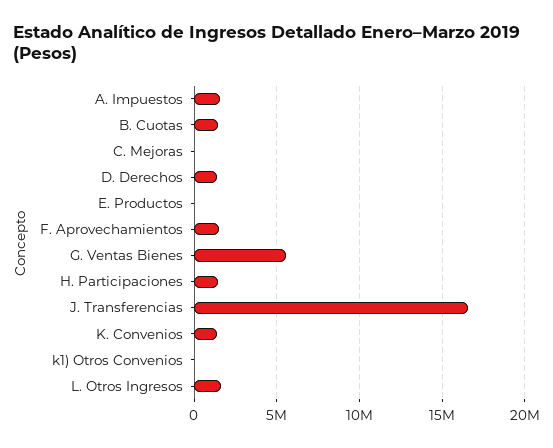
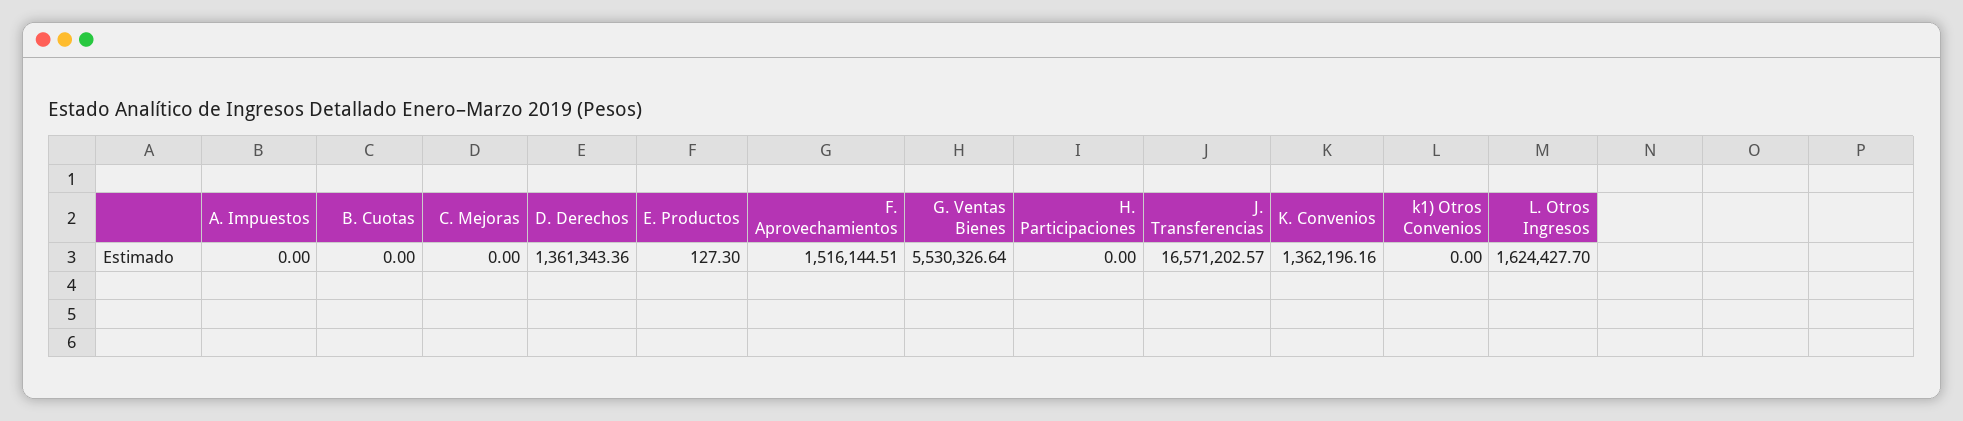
A. Impuestos: 1500000 -> 0
B. Cuotas: 1500000 -> 0
H. Participaciones: 1500000 -> 0

